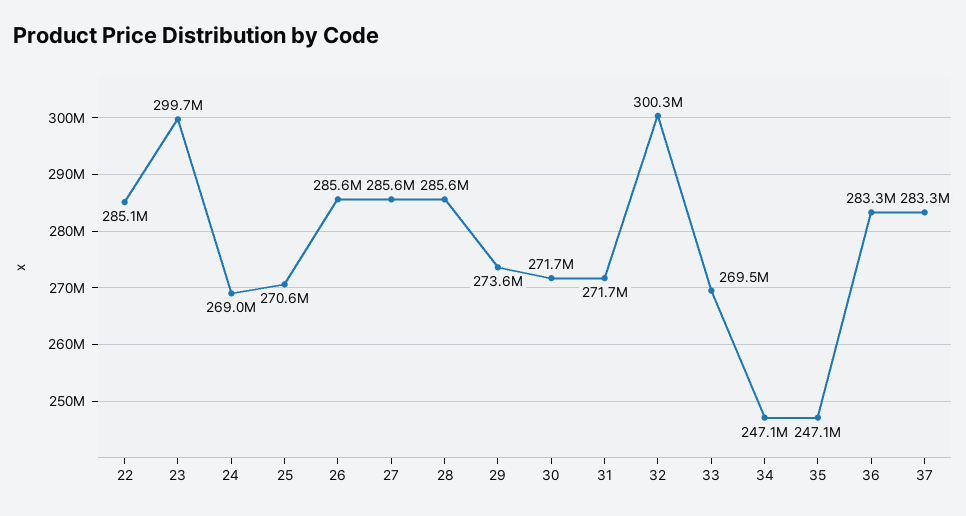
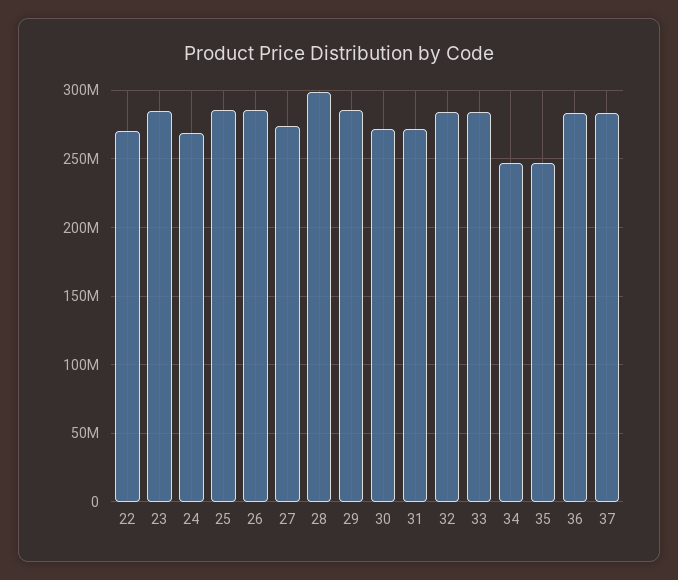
22: 285100000 -> 270000000
23: 299700000 -> 285000000
25: 270600000 -> 285000000
27: 285600000 -> 275000000
28: 285600000 -> 300000000
29: 273600000 -> 285000000
32: 300300000 -> 285000000
33: 269500000 -> 285000000

